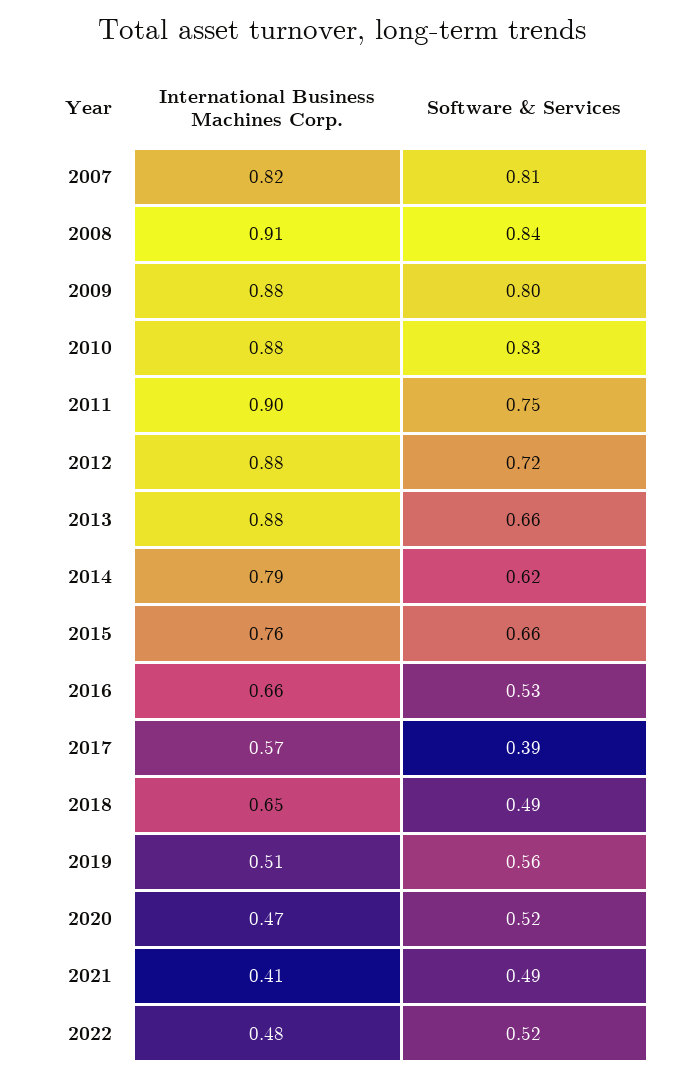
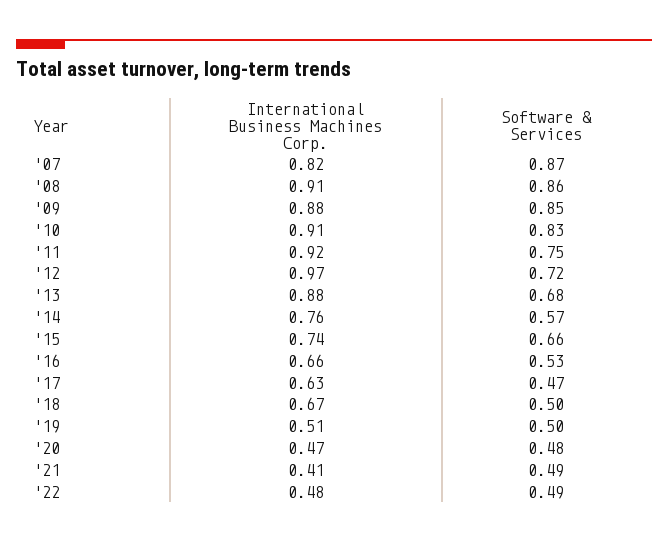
Software & Services, 2007: 0.81 -> 0.87
Software & Services, 2008: 0.84 -> 0.86
Software & Services, 2009: 0.8 -> 0.85
International Business Machines Corp., 2010: 0.88 -> 0.91
International Business Machines Corp., 2011: 0.9 -> 0.92
International Business Machines Corp., 2012: 0.88 -> 0.97
Software & Services, 2013: 0.66 -> 0.68
International Business Machines Corp., 2014: 0.79 -> 0.76
Software & Services, 2014: 0.62 -> 0.57
International Business Machines Corp., 2015: 0.76 -> 0.74
International Business Machines Corp., 2017: 0.57 -> 0.63
Software & Services, 2017: 0.39 -> 0.47
International Business Machines Corp., 2018: 0.65 -> 0.67
Software & Services, 2018: 0.49 -> 0.5
Software & Services, 2019: 0.56 -> 0.5
Software & Services, 2020: 0.52 -> 0.48
Software & Services, 2022: 0.52 -> 0.49

